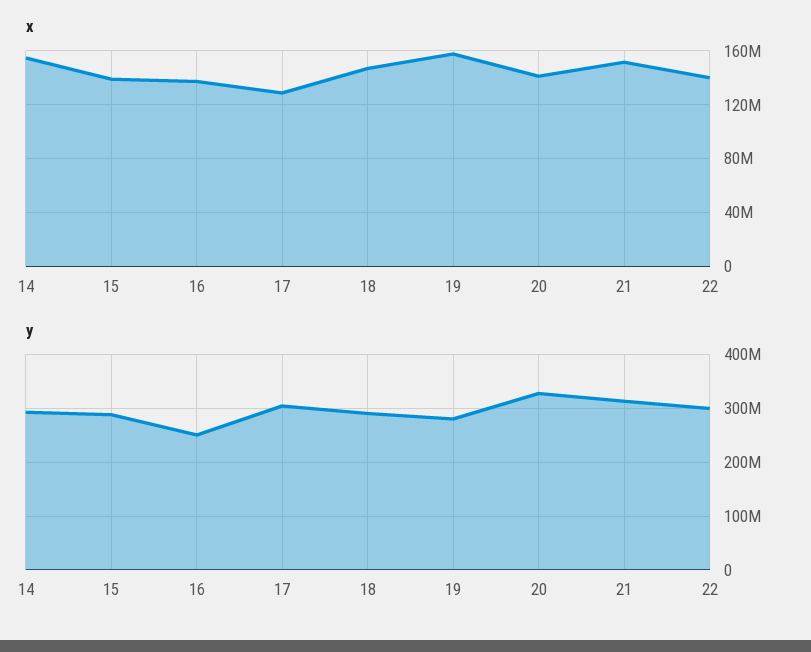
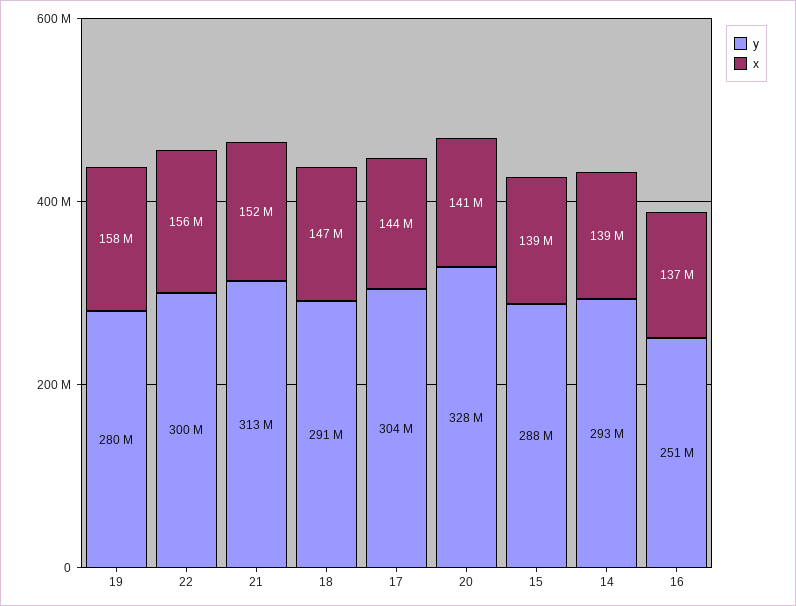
x, 14: 155000000 -> 139000000
x, 17: 130000000 -> 144000000
x, 22: 140000000 -> 156000000

